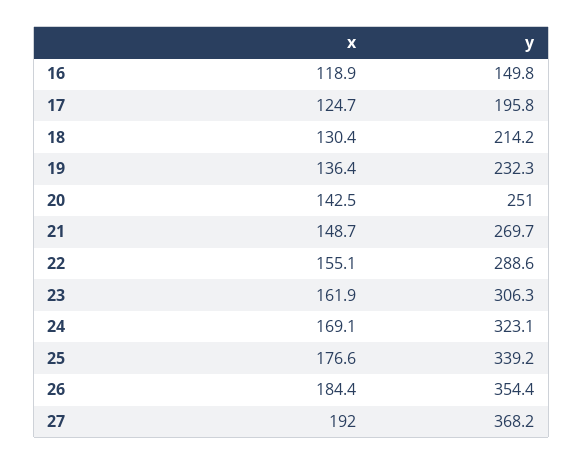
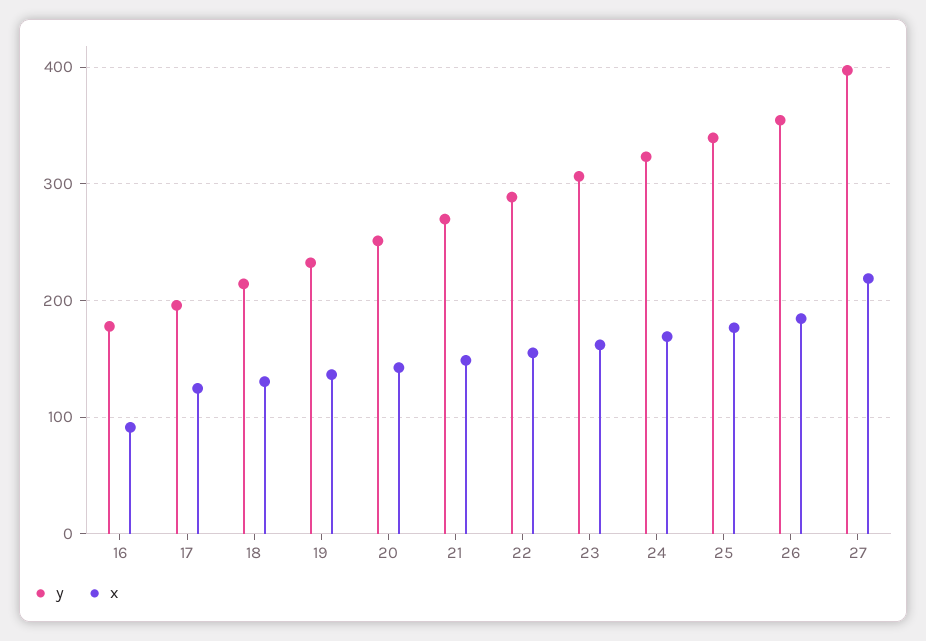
x, 16: 118.9 -> 90
y, 16: 149.8 -> 180
x, 27: 192 -> 220
y, 27: 368.2 -> 400

